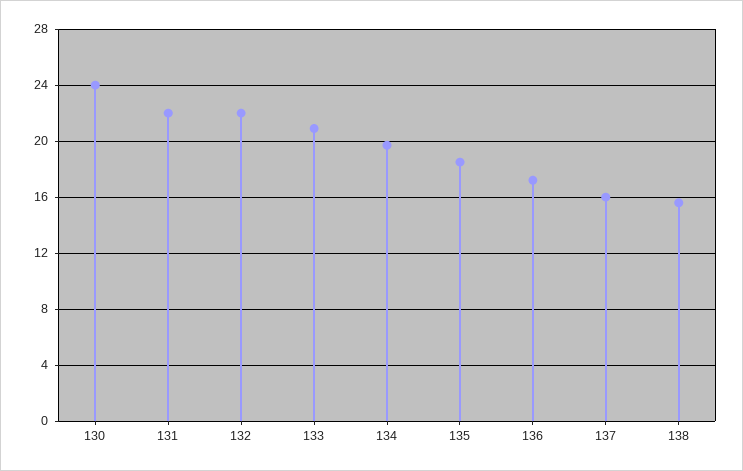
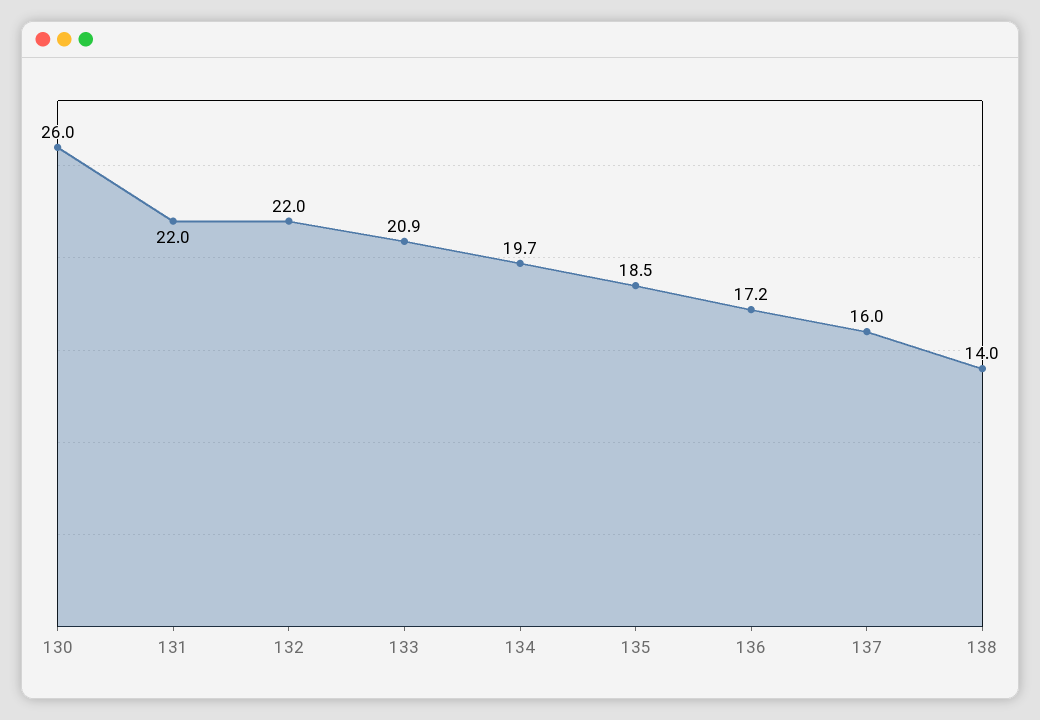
130: 24 -> 26
138: 15.5 -> 14

